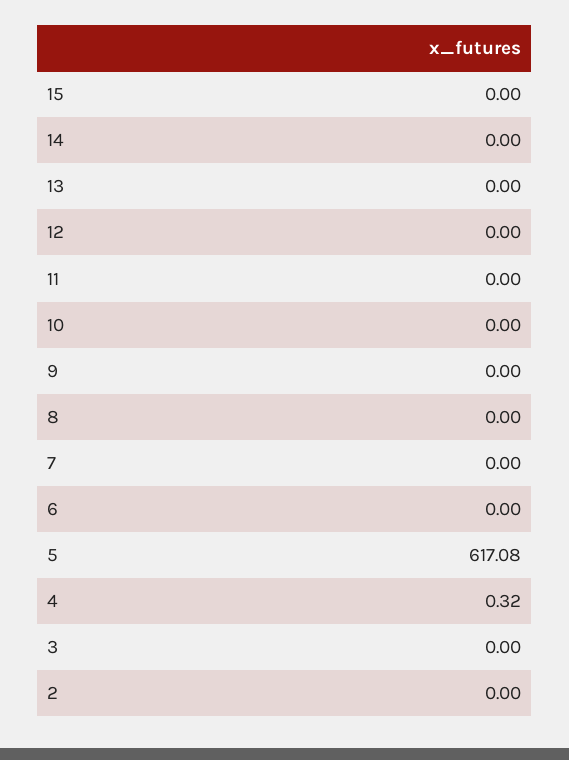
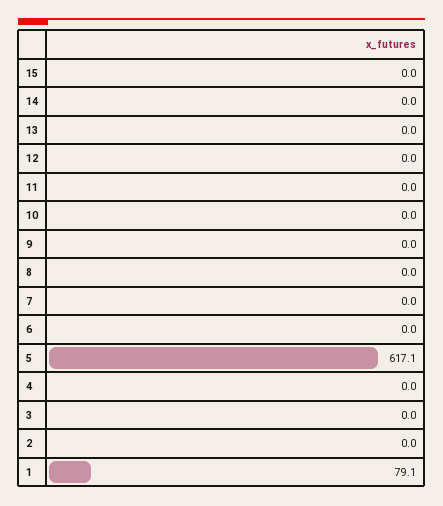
4: 0.32 -> 0
1: none -> 79.1

